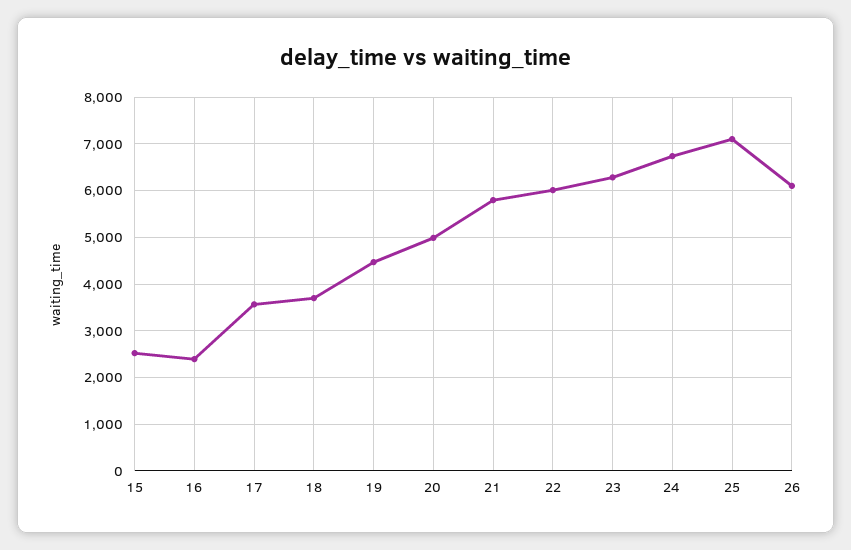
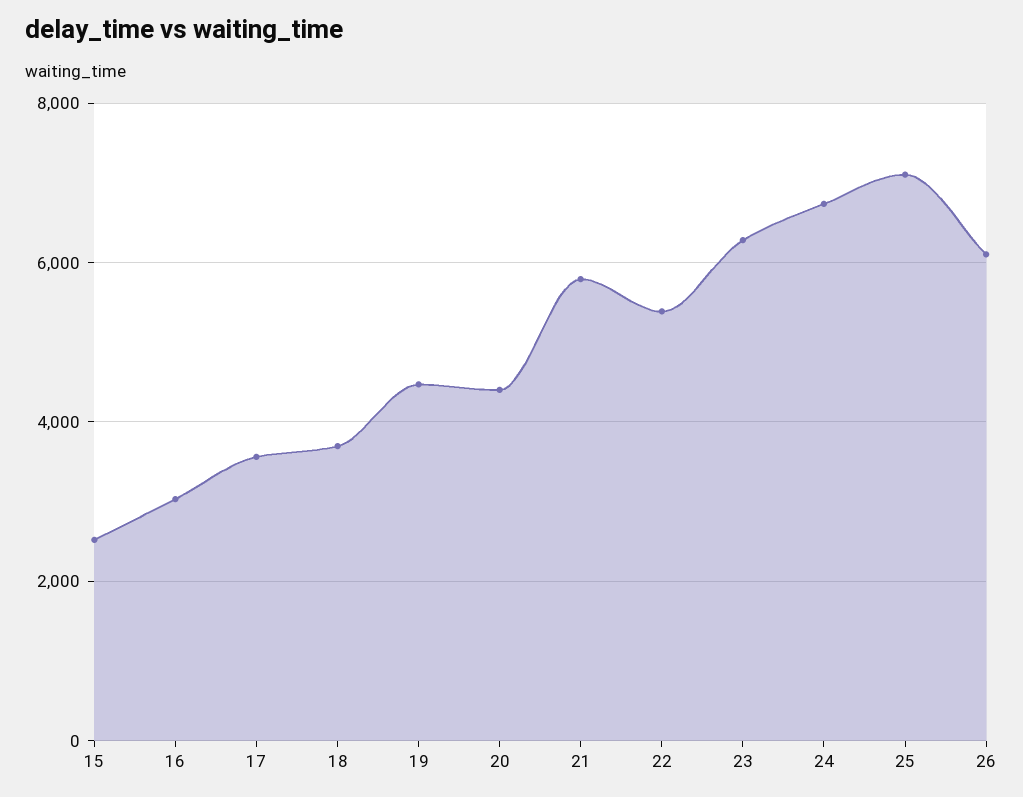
16: 2400 -> 3000
20: 5000 -> 4400
22: 6000 -> 5400

